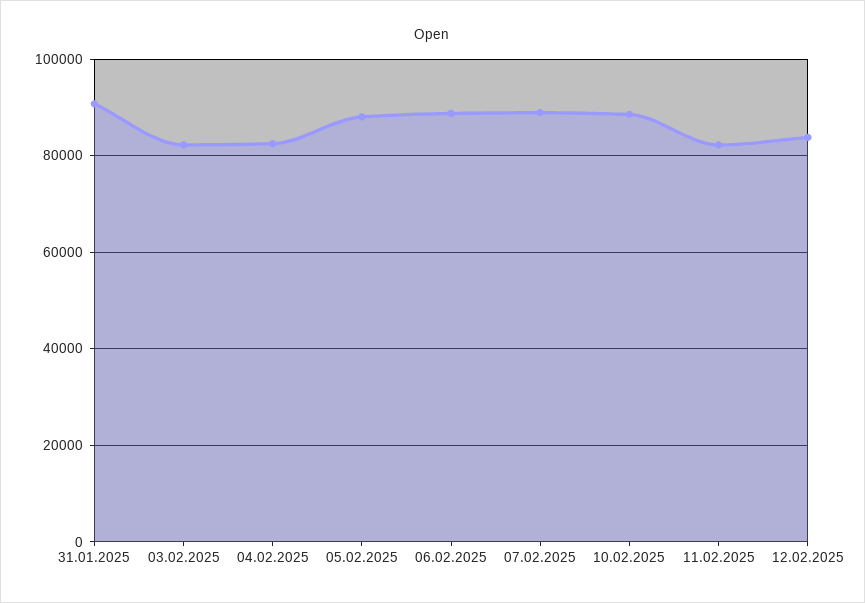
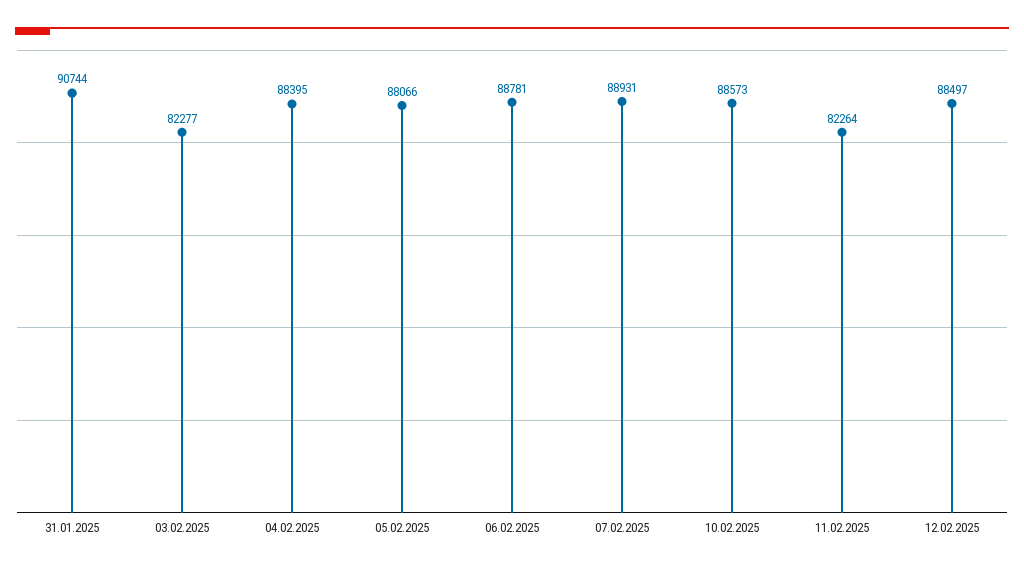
04.02.2025: 82000 -> 88395
12.02.2025: 84000 -> 88497

